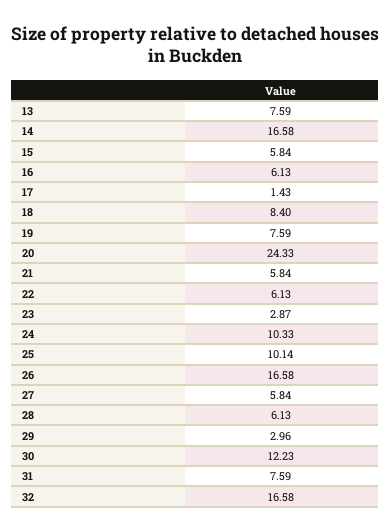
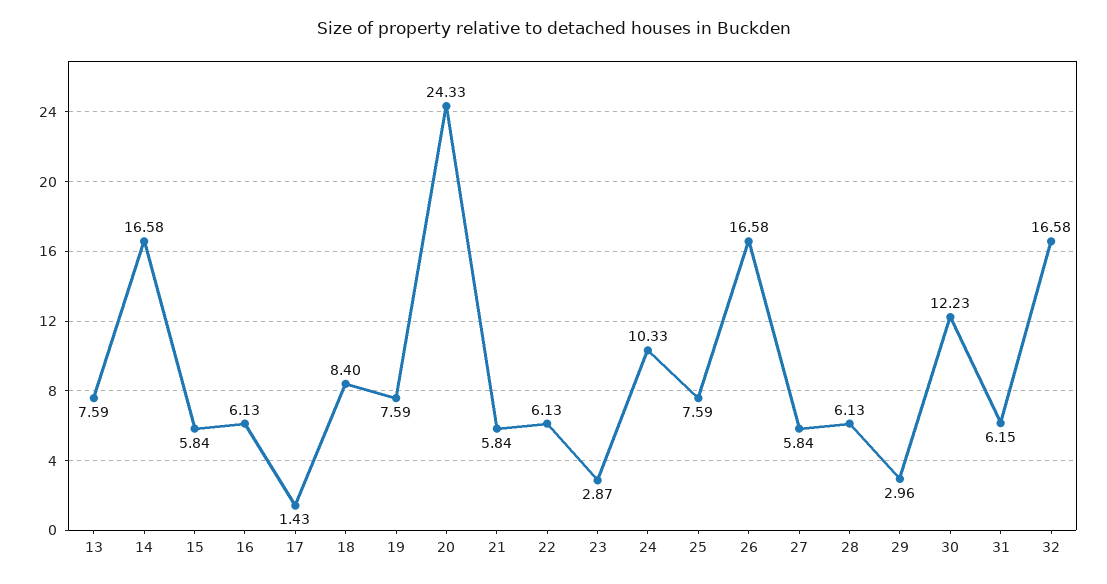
25: 10.14 -> 7.59
31: 7.59 -> 6.15

